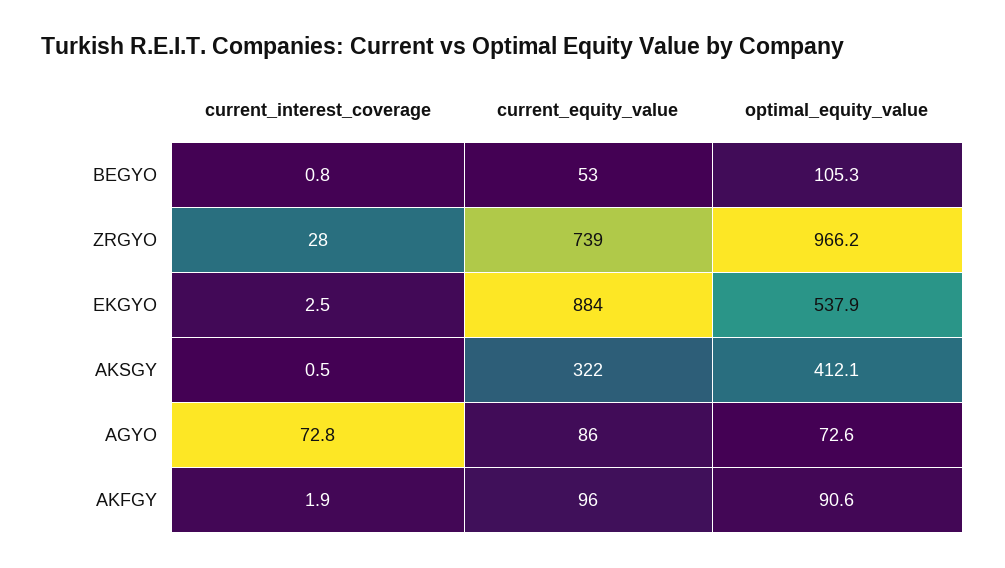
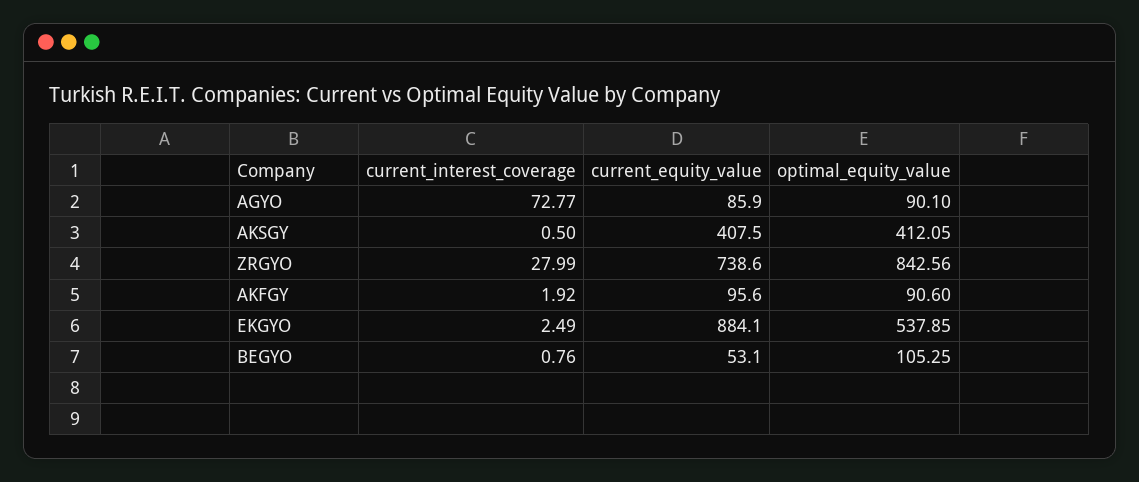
optimal_equity_value, ZRGYO: 966.2 -> 842.56
current_equity_value, AKSGY: 322 -> 407.5
optimal_equity_value, AGYO: 72.6 -> 90.1

